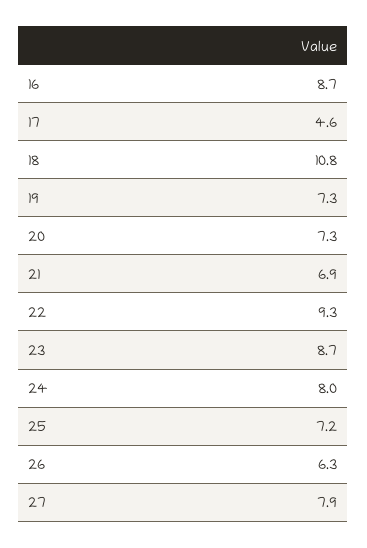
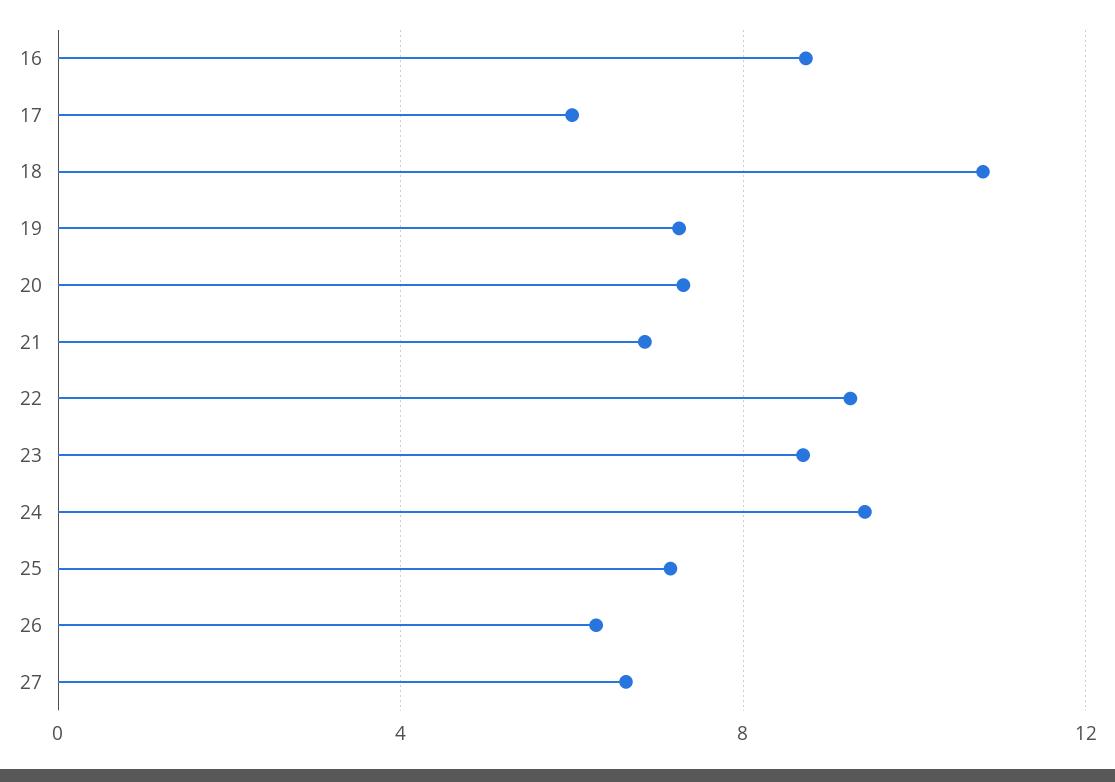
17: 4.6 -> 6
24: 8 -> 9.5
27: 7.9 -> 6.5

